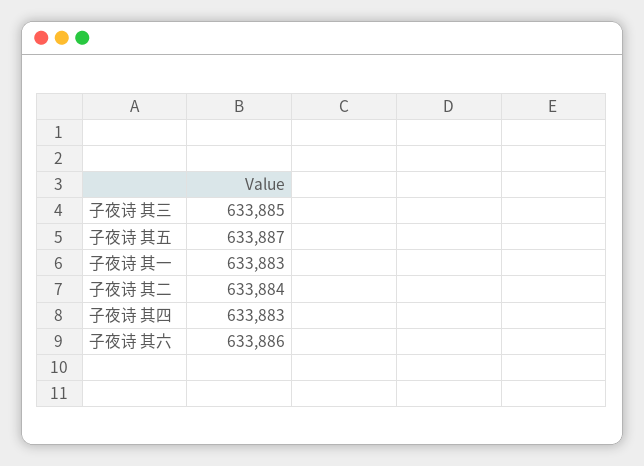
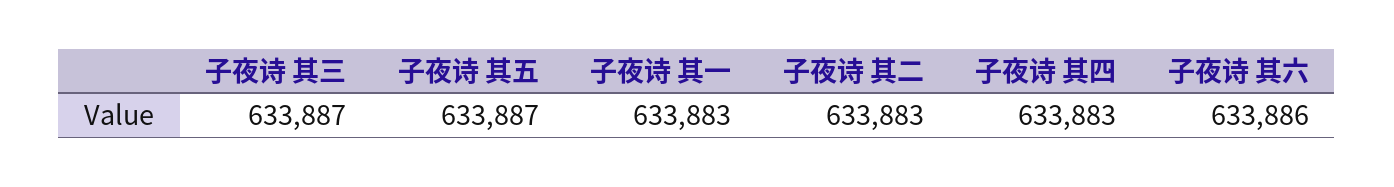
子夜诗 其三: 633885 -> 633887
子夜诗 其二: 633884 -> 633883

